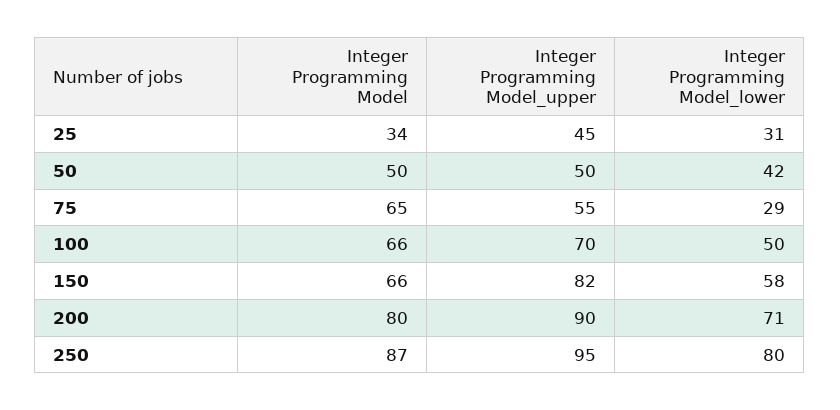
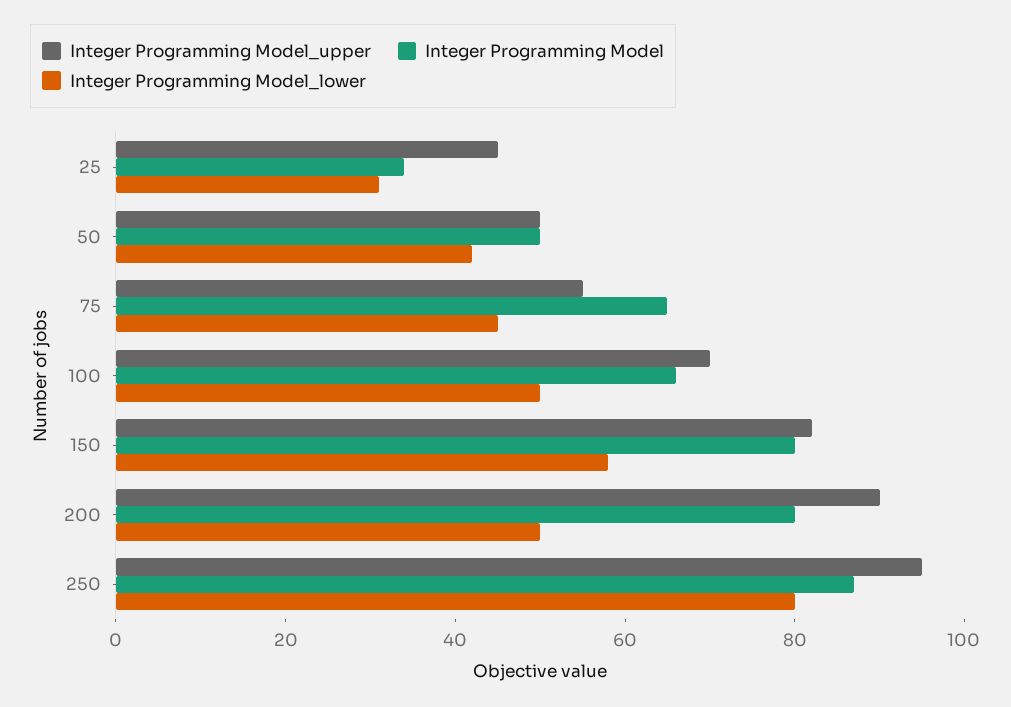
Integer Programming Model_lower, 75: 29 -> 45
Integer Programming Model, 150: 66 -> 80
Integer Programming Model_lower, 200: 71 -> 50

